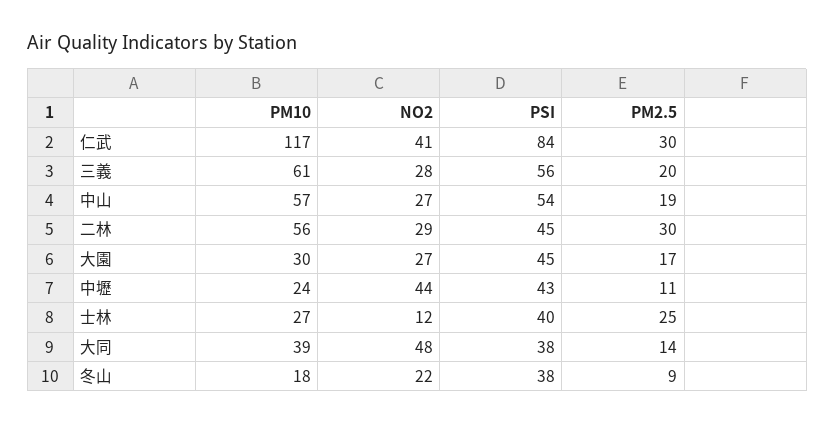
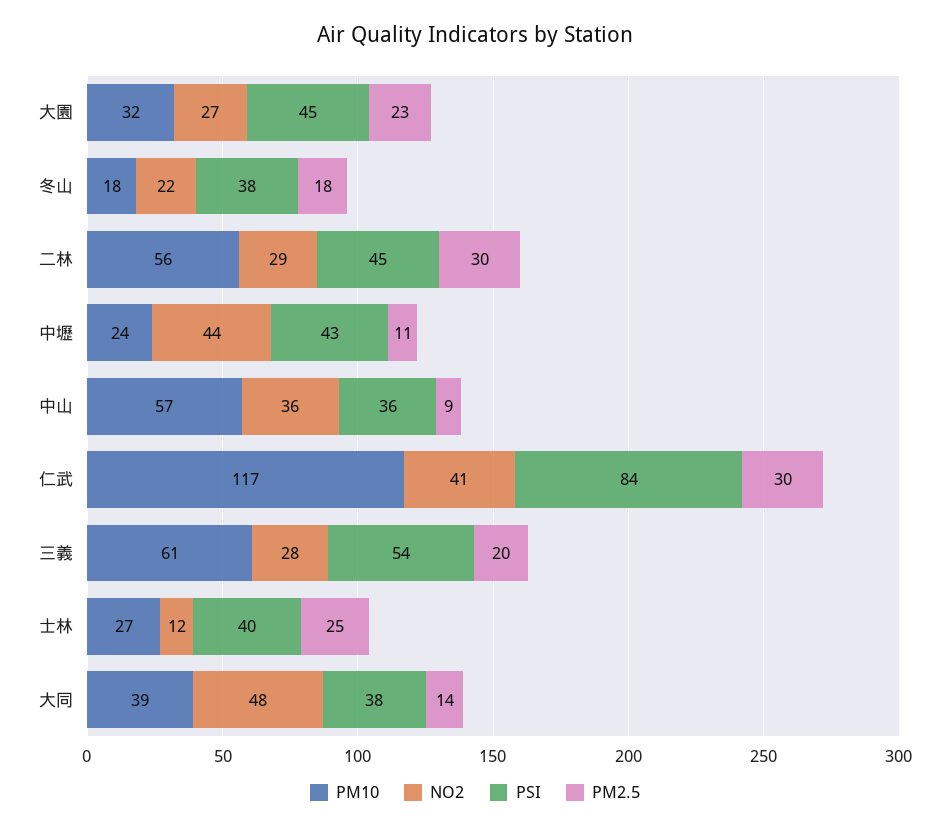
PSI, 三義: 56 -> 54
NO2, 中山: 27 -> 36
PSI, 中山: 54 -> 36
PM2.5, 中山: 19 -> 9
PM10, 大園: 30 -> 32
PM2.5, 大園: 17 -> 23
PM2.5, 冬山: 9 -> 18

